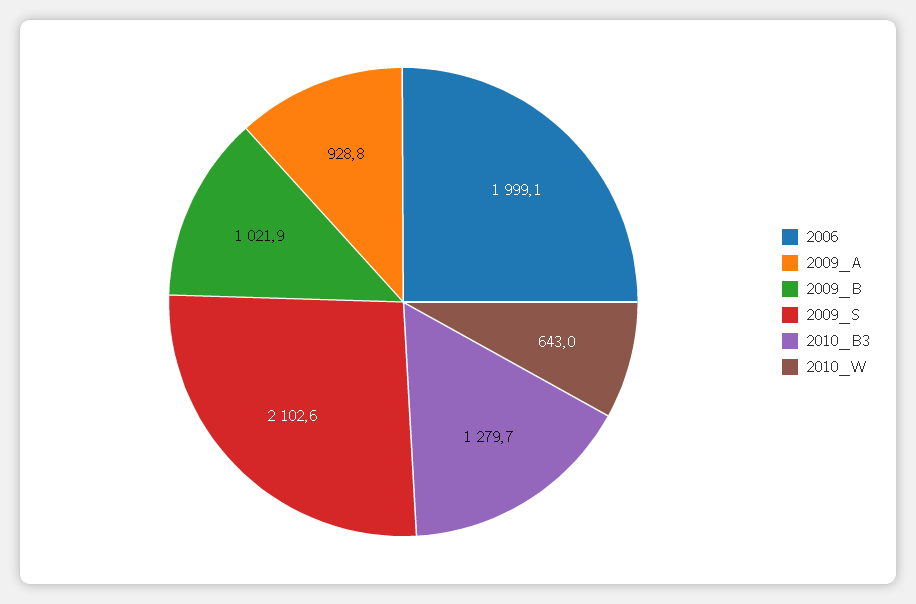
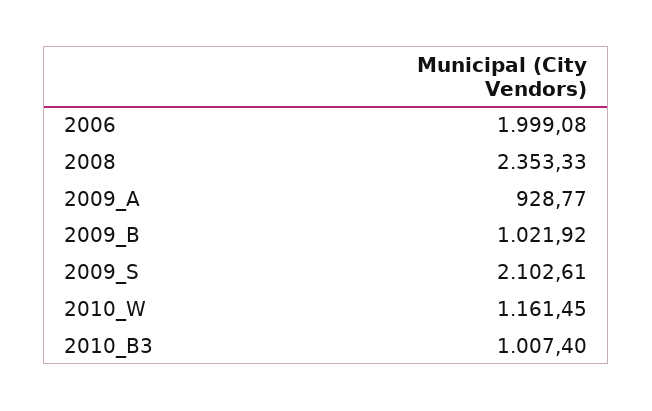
2010_B3: 1279.7 -> 1007.4
2010_W: 643 -> 1161.45
2008: none -> 2353.33

